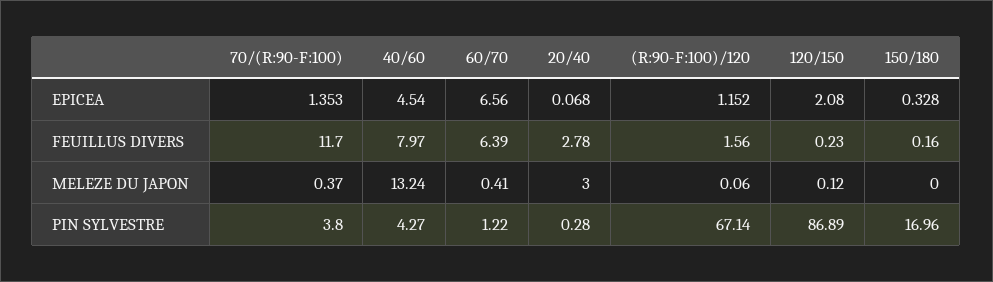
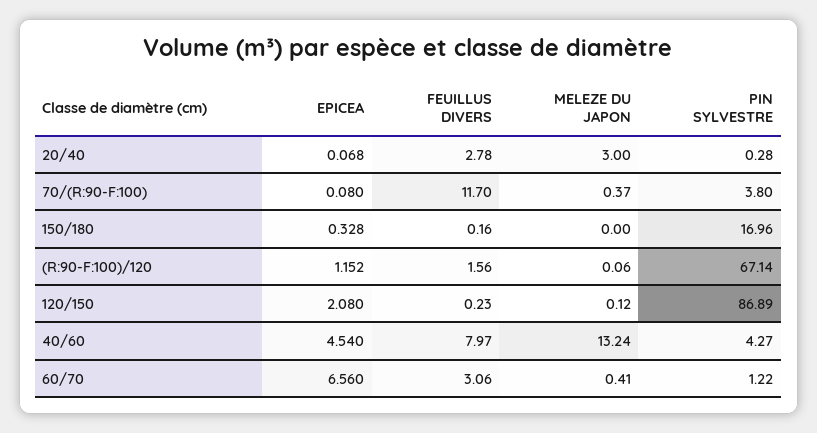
70/(R:90-F:100), EPICEA: 1.353 -> 0.08
60/70, FEUILLUS DIVERS: 6.39 -> 3.06

